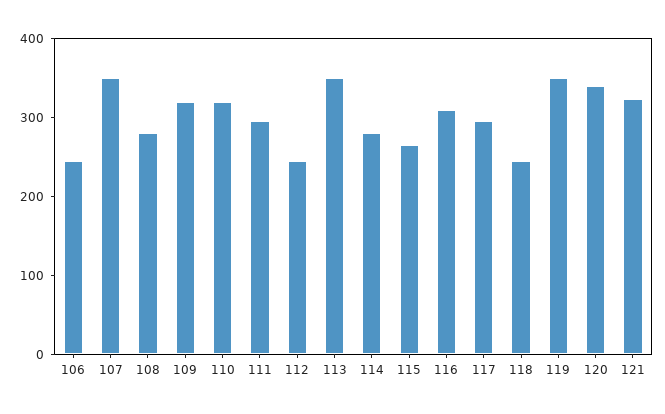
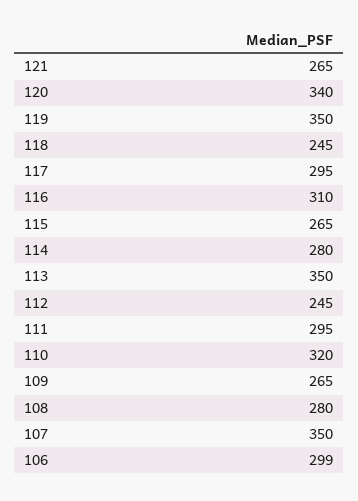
106: 240 -> 299
109: 320 -> 265
121: 320 -> 265

